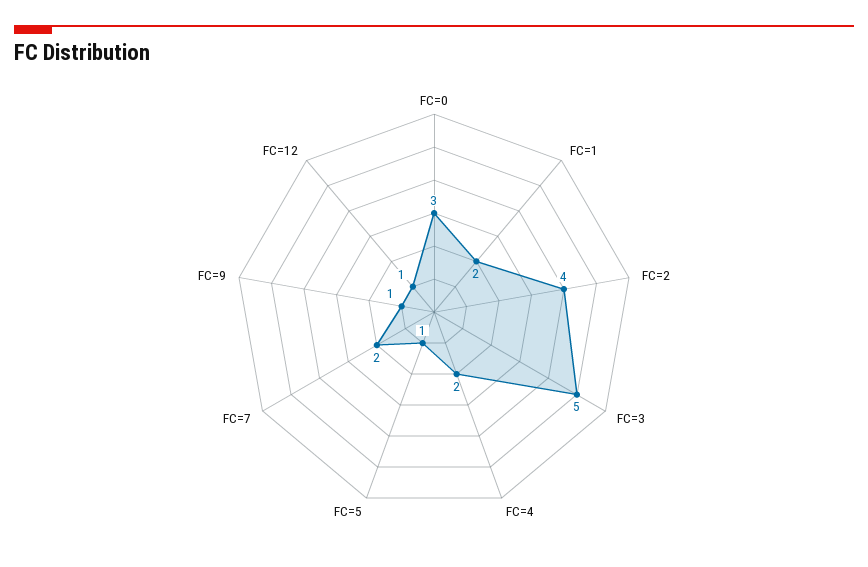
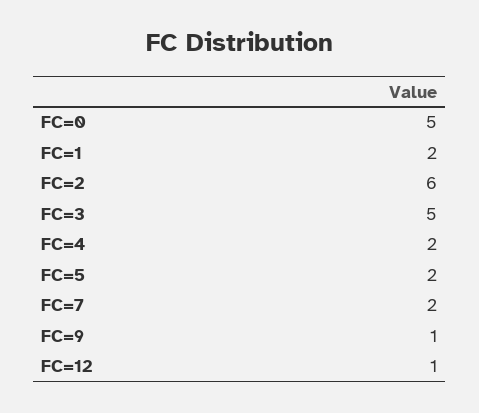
FC=0: 3 -> 5
FC=2: 4 -> 6
FC=5: 1 -> 2

